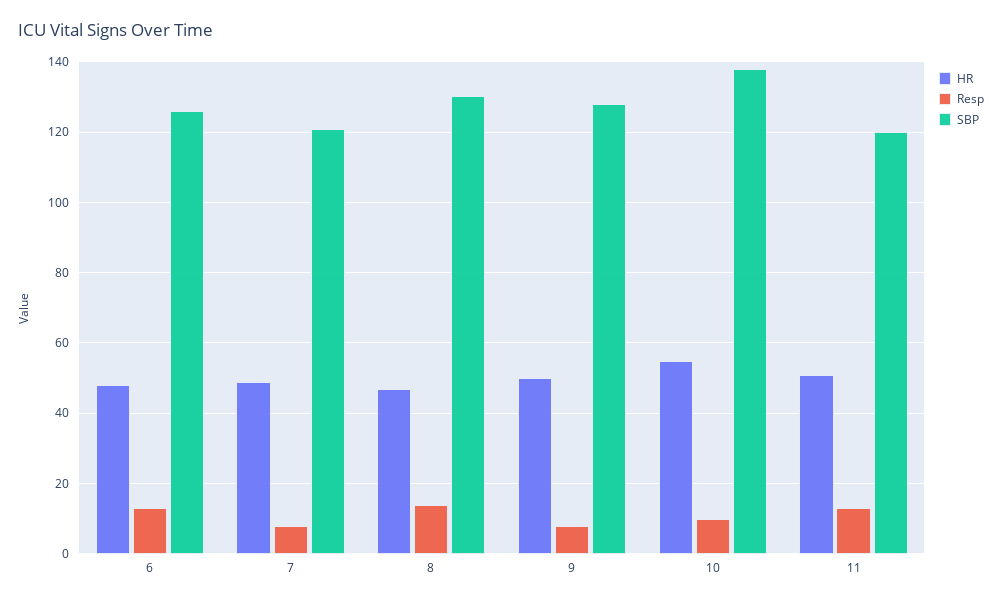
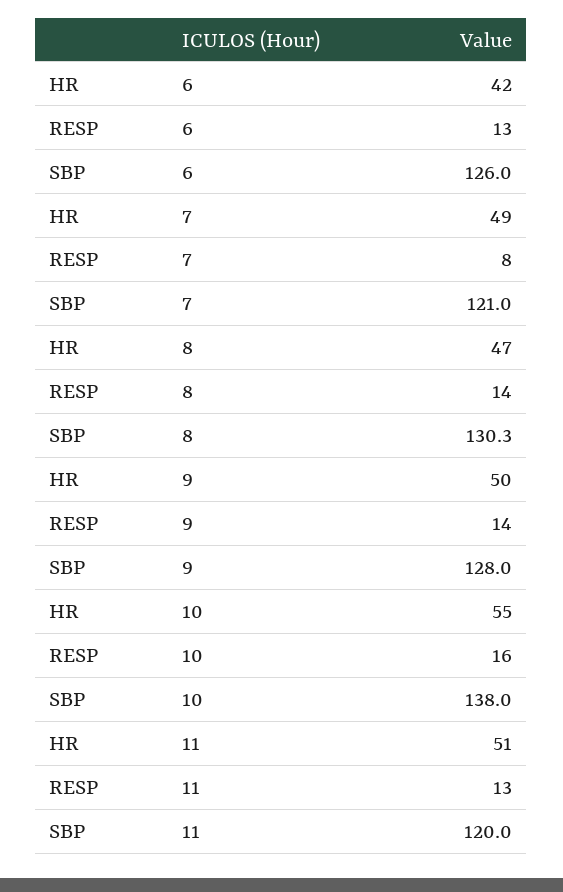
HR, 6: 48 -> 42
Resp, 9: 8 -> 14
Resp, 10: 10 -> 16

